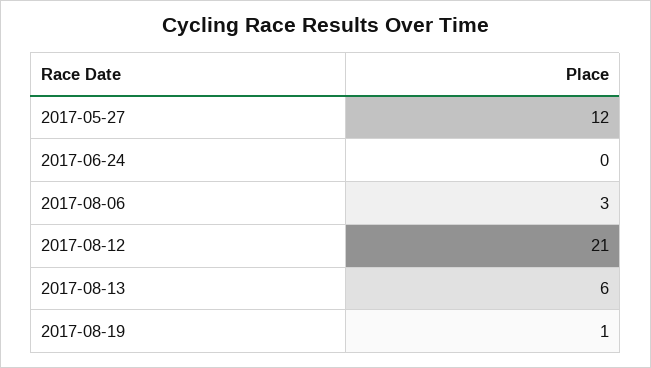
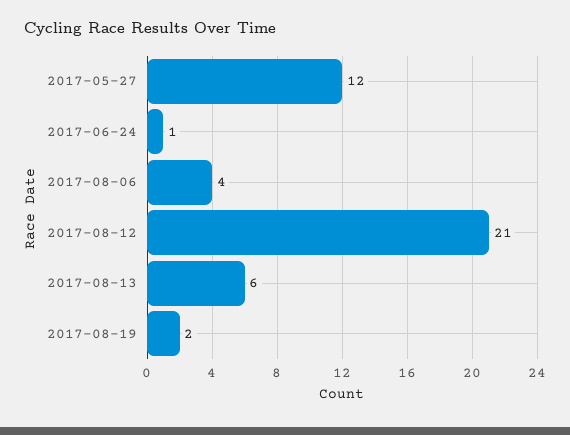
2017-06-24: 0 -> 1
2017-08-06: 3 -> 4
2017-08-19: 1 -> 2

